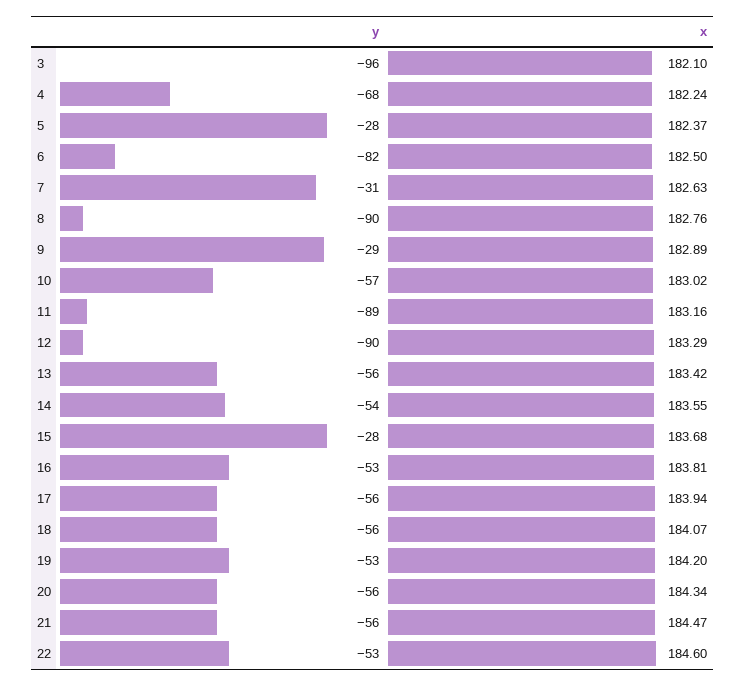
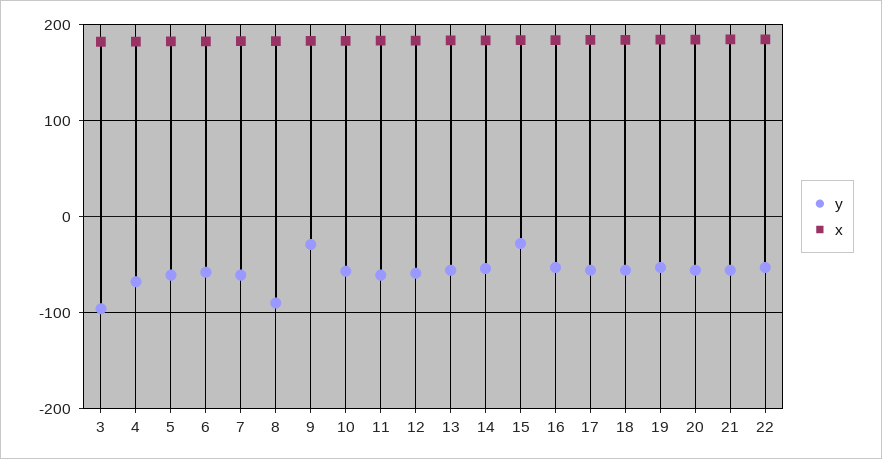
y, 5: -28 -> -60
y, 6: -82 -> -60
y, 7: -31 -> -60
y, 11: -89 -> -60
y, 12: -90 -> -60

